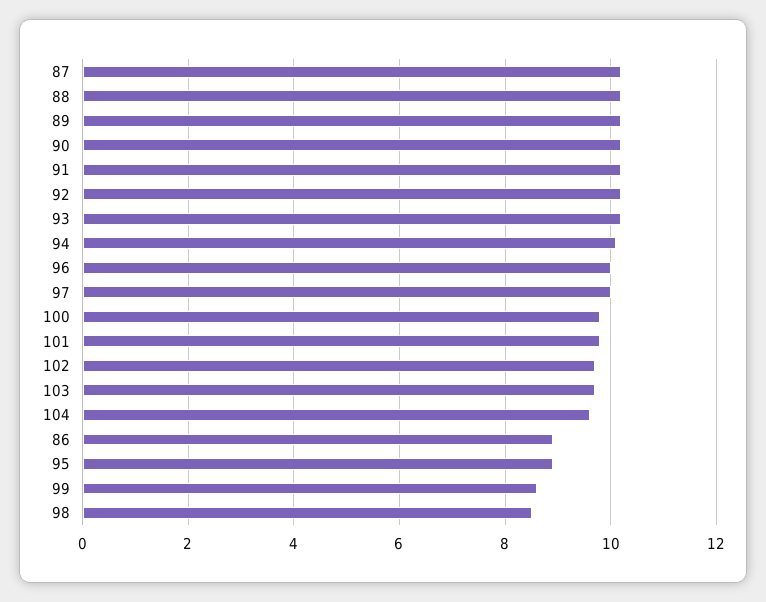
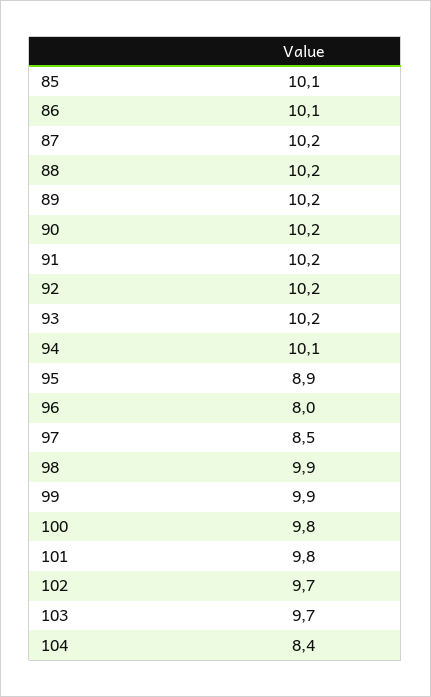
96: 10 -> 8
97: 10 -> 8.5
104: 9.5 -> 8.4
86: 9 -> 10.1
99: 8.5 -> 9.9
98: 8.5 -> 9.9
85: none -> 10.1

